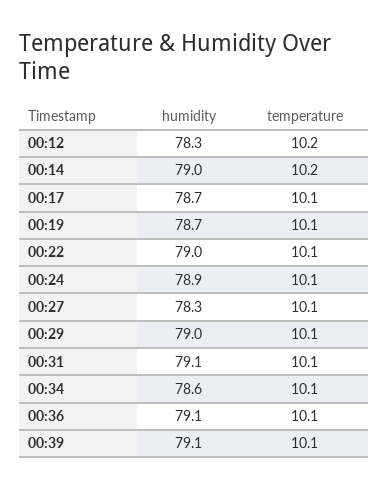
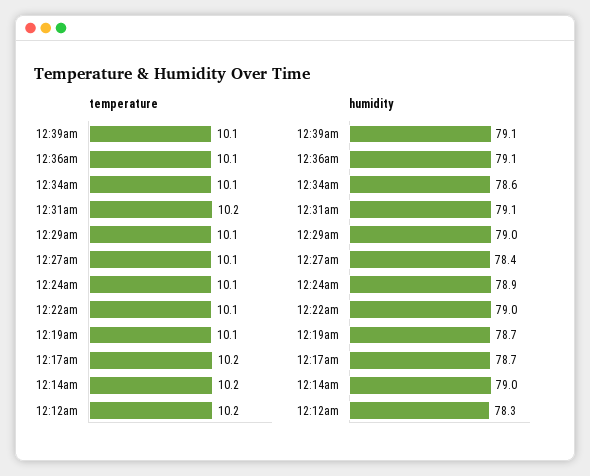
temperature, 00:17: 10.1 -> 10.2
humidity, 00:27: 78.3 -> 78.4
temperature, 00:31: 10.1 -> 10.2

